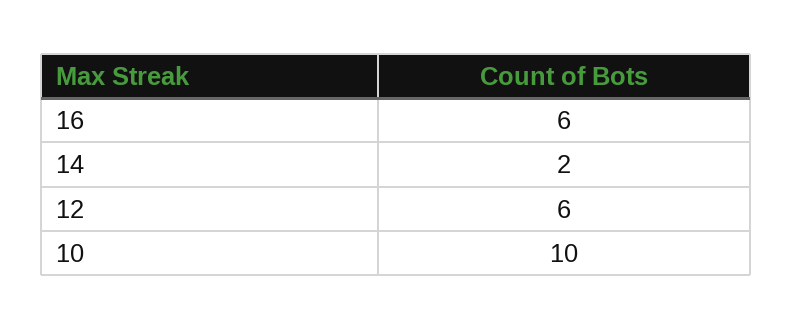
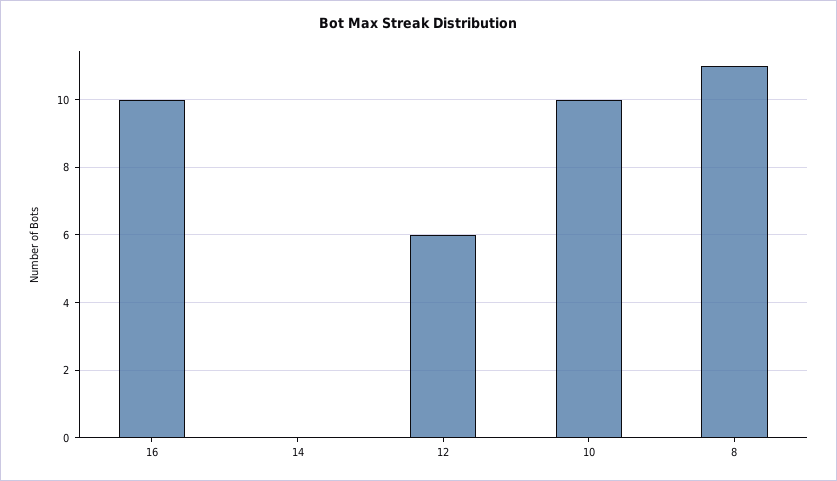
16: 6 -> 10
14: 2 -> 0
8: none -> 11

